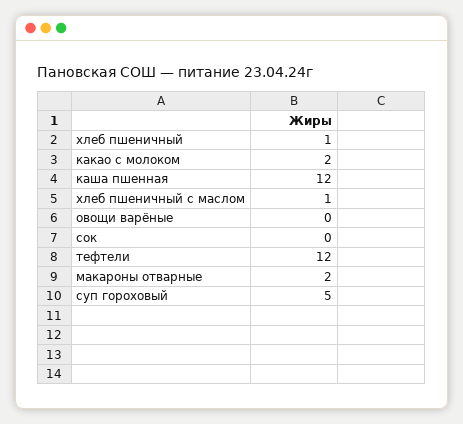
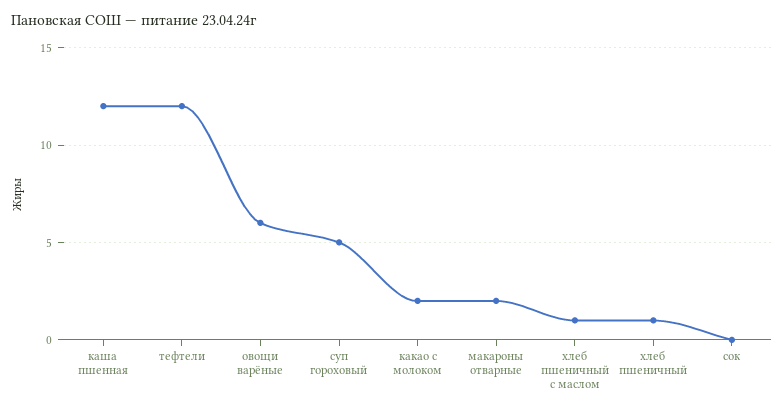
овощи варёные: 0 -> 6

